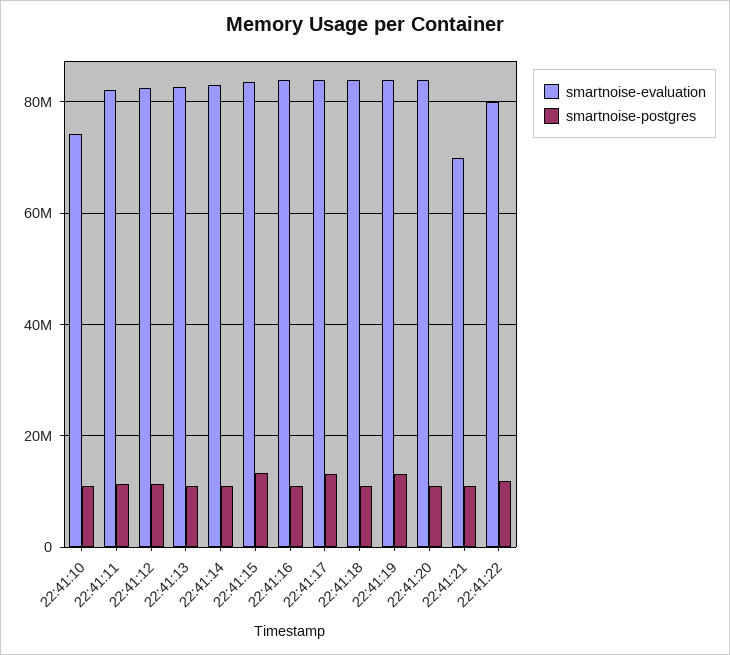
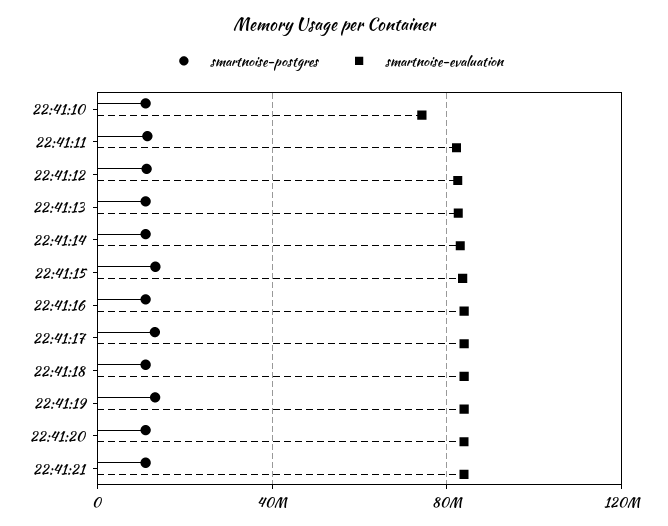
smartnoise-evaluation, 22:41:21: 70000000 -> 85000000
smartnoise-evaluation, 22:41:22: 80000000 -> none
smartnoise-postgres, 22:41:22: 12000000 -> none

